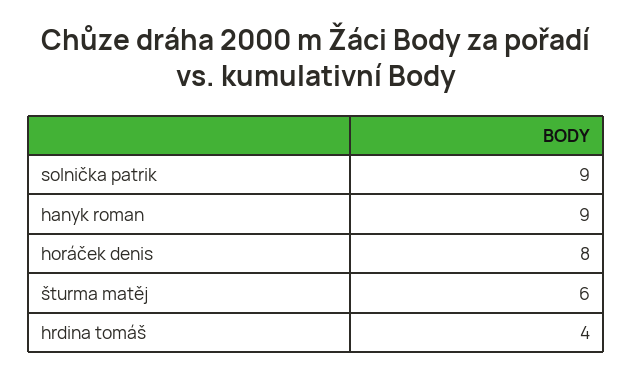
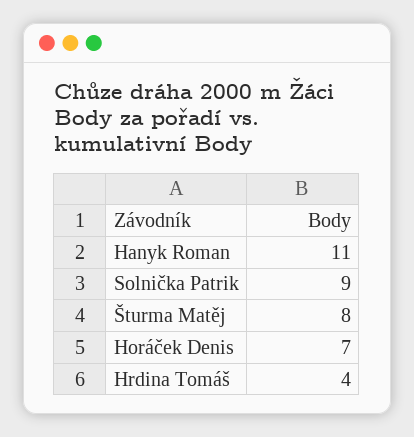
hanyk roman: 9 -> 11
horáček denis: 8 -> 7
šturma matěj: 6 -> 8

